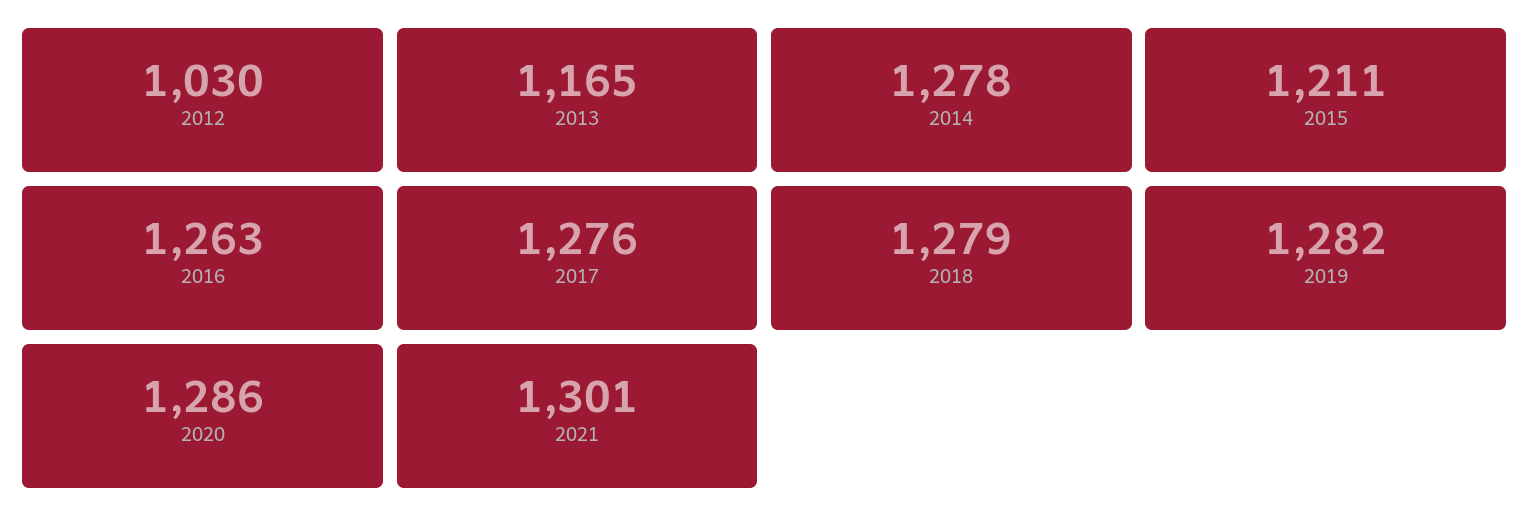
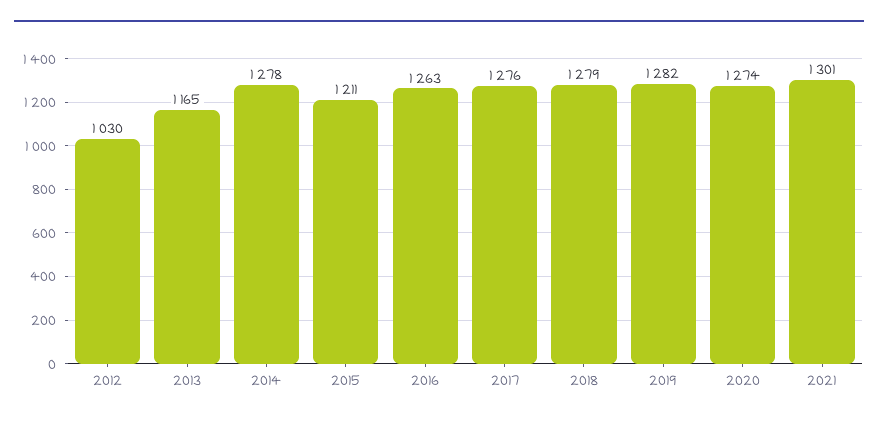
2020: 1286 -> 1274

